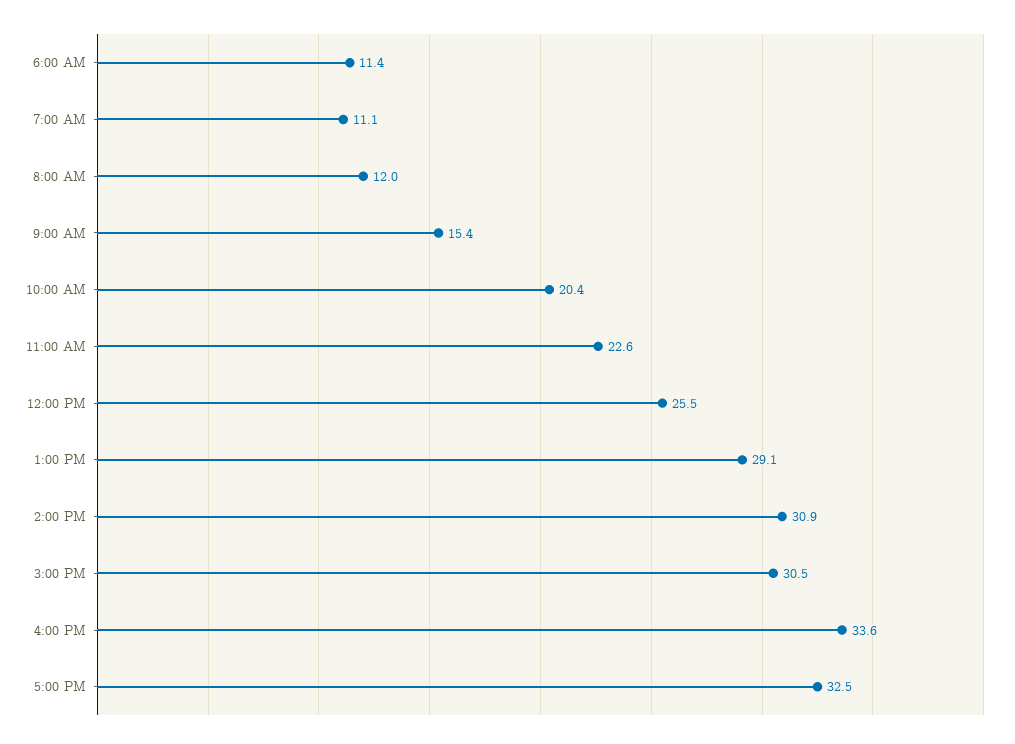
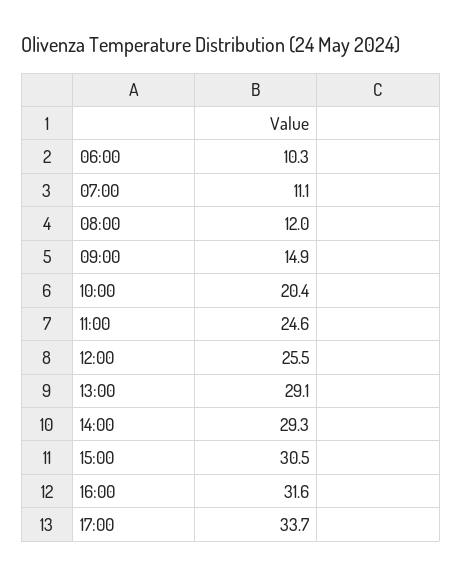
6:00 AM: 11.4 -> 10.3
9:00 AM: 15.4 -> 14.9
11:00 AM: 22.6 -> 24.6
2:00 PM: 30.9 -> 29.3
4:00 PM: 33.6 -> 31.6
5:00 PM: 32.5 -> 33.7

